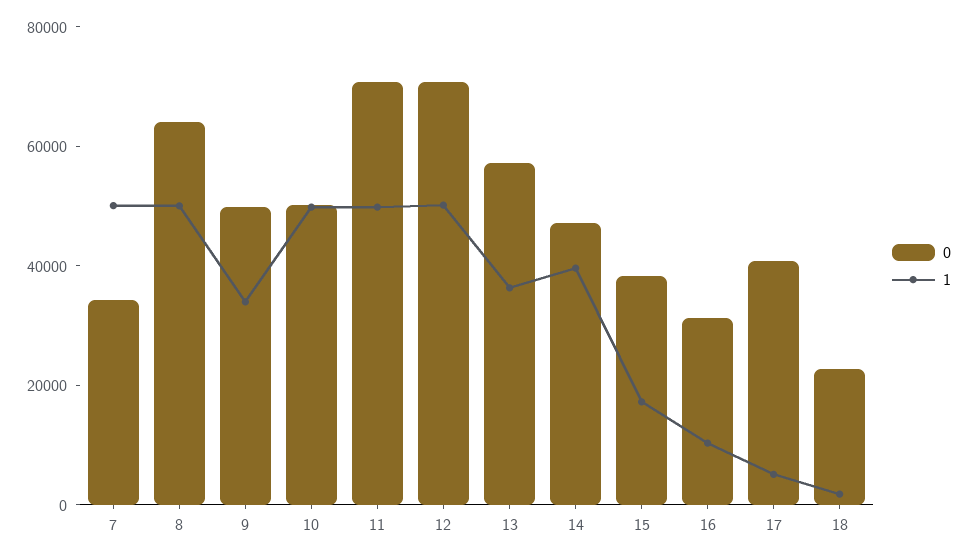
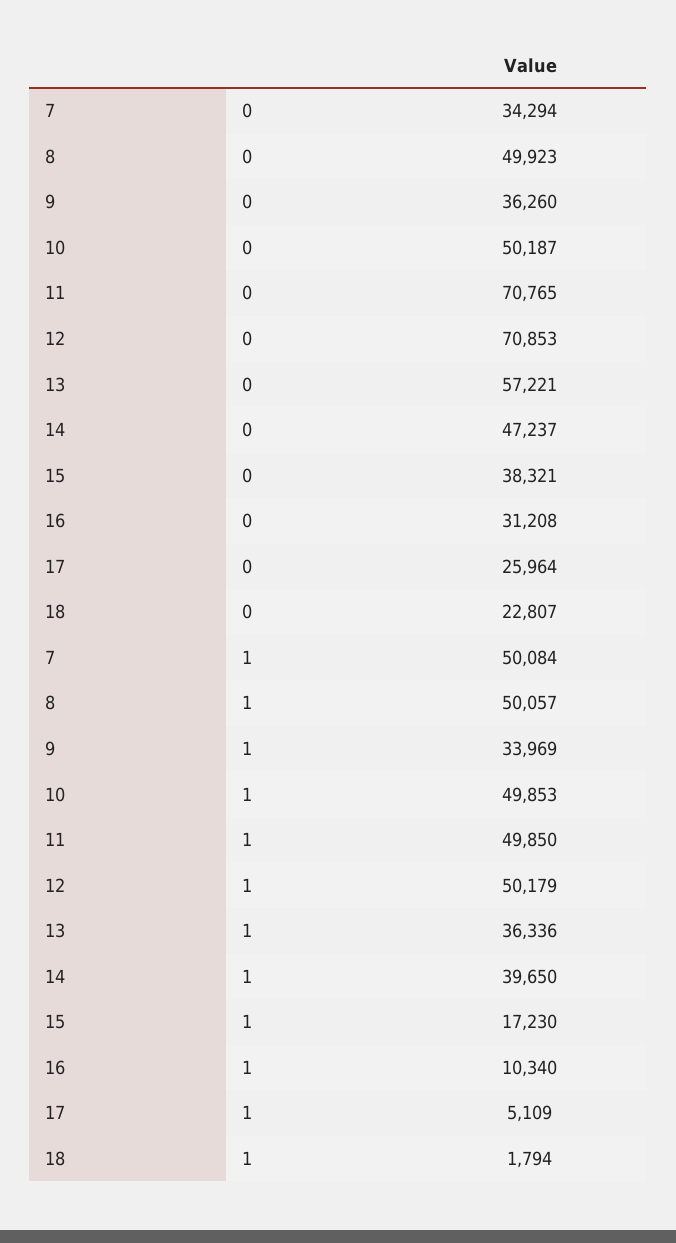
0, 8: 65000 -> 49923
0, 9: 50000 -> 36260
0, 17: 40000 -> 25964

